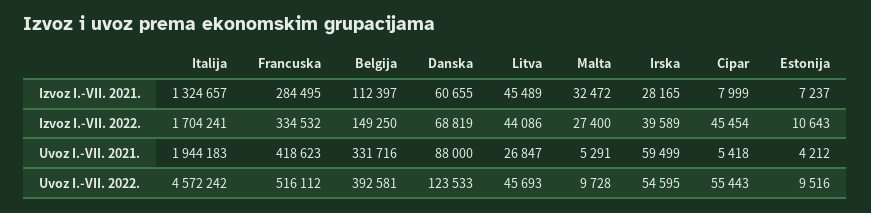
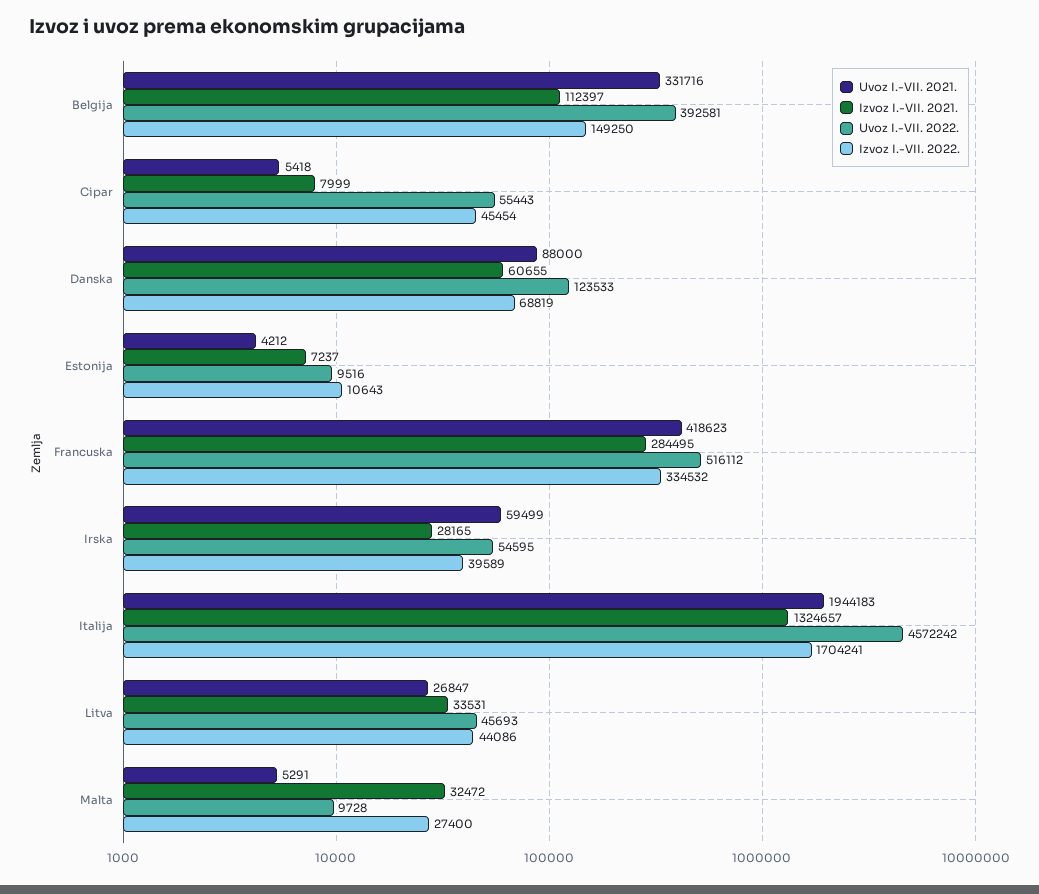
Izvoz I.-VII. 2021., Litva: 45489 -> 33531

